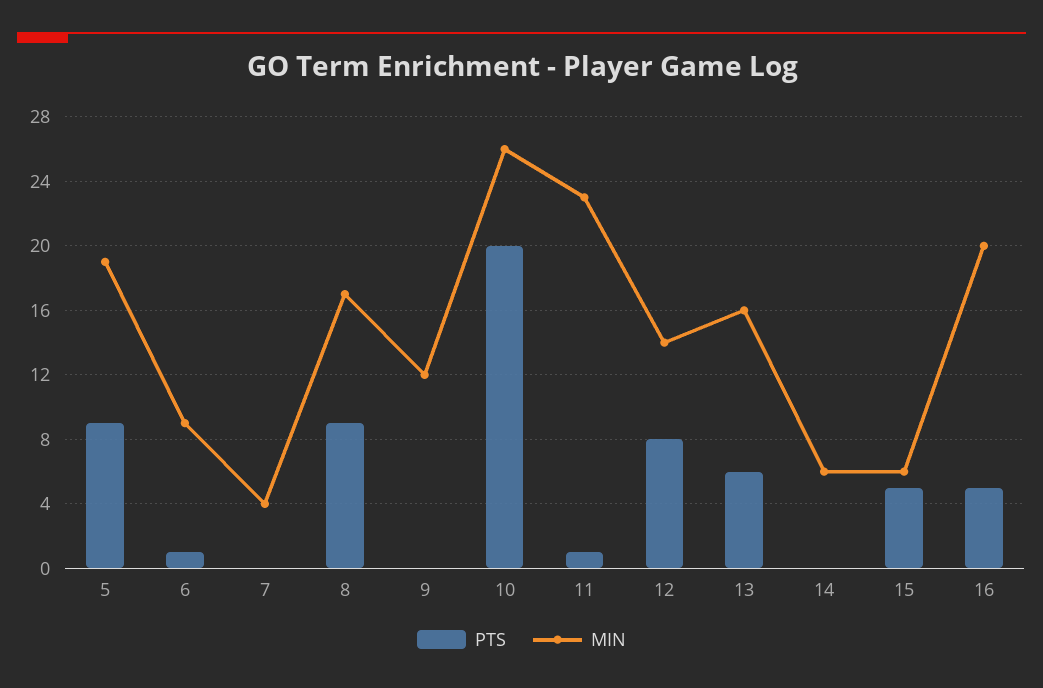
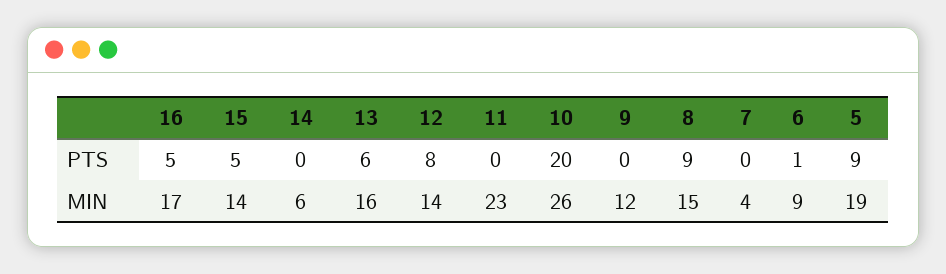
MIN, 8: 17 -> 15
PTS, 11: 1 -> 0
MIN, 15: 6 -> 14
MIN, 16: 20 -> 17

